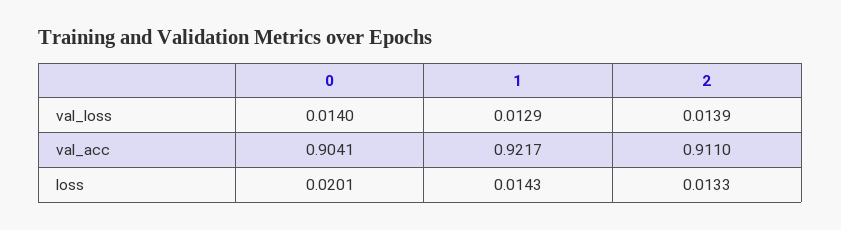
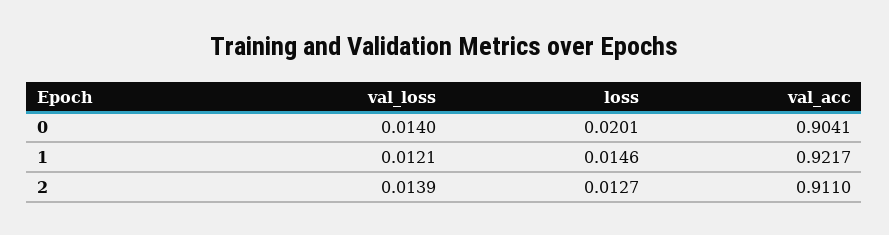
1, val_loss: 0.0129 -> 0.0121
1, loss: 0.0143 -> 0.0146
2, loss: 0.0133 -> 0.0127

